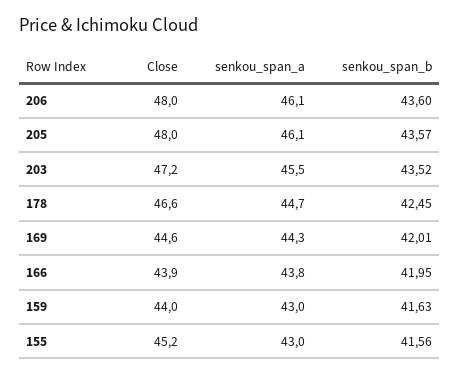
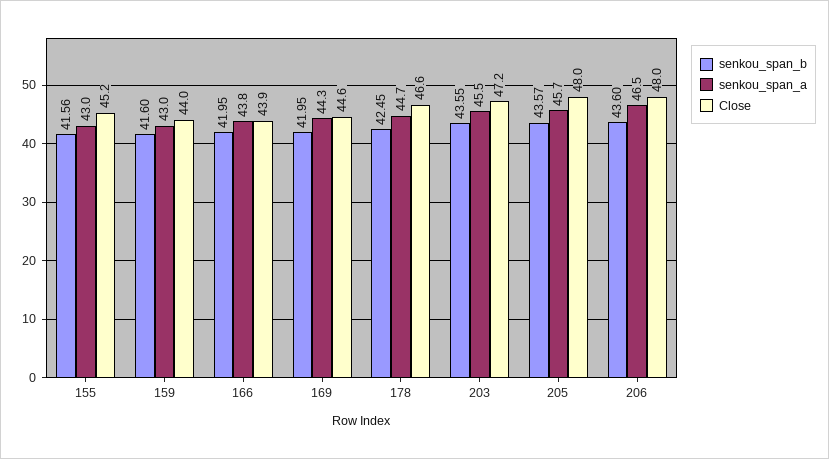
senkou_span_a, 206: 46.1 -> 46.5
senkou_span_a, 205: 46.1 -> 45.7
senkou_span_b, 203: 43.52 -> 43.55
senkou_span_b, 169: 42.01 -> 41.95
senkou_span_b, 159: 41.63 -> 41.6

